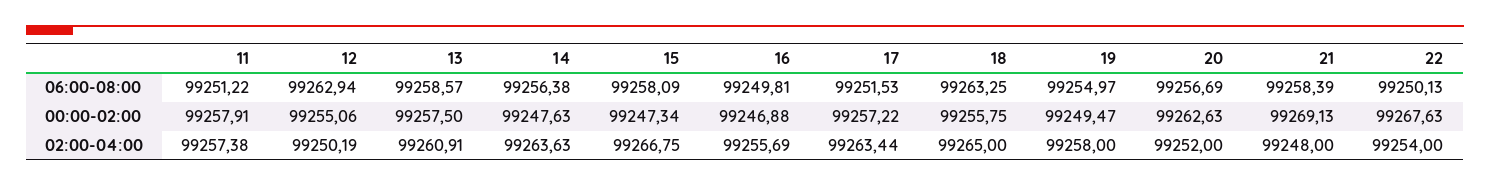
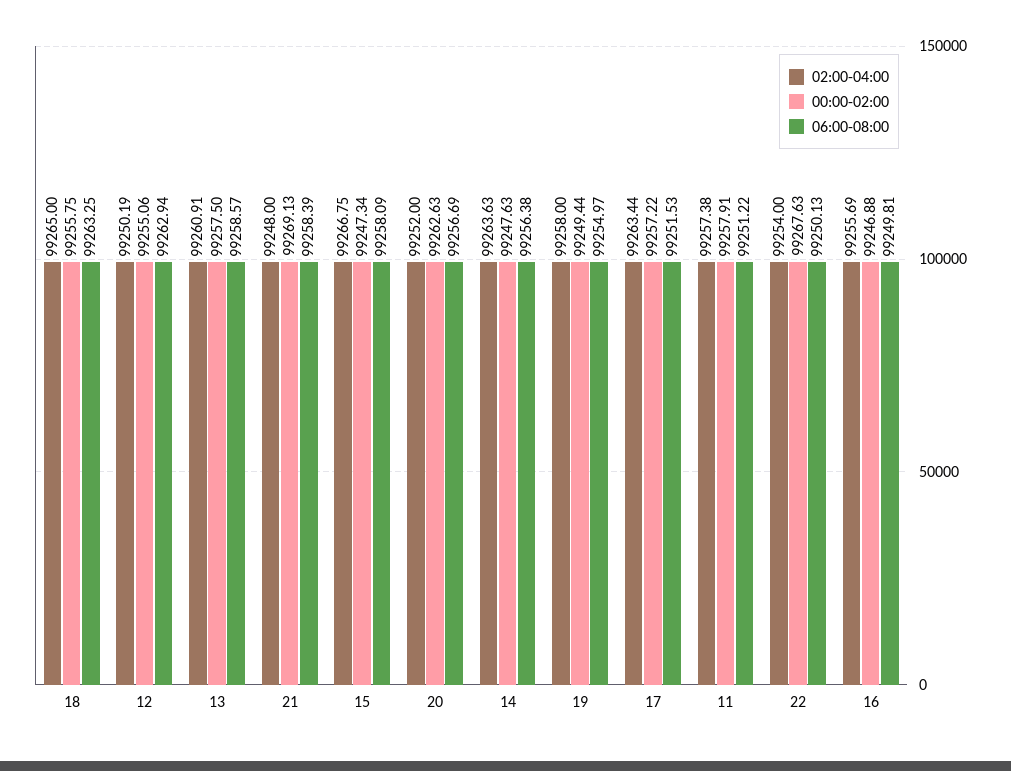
00:00-02:00, 19: 99249.47 -> 99249.44

